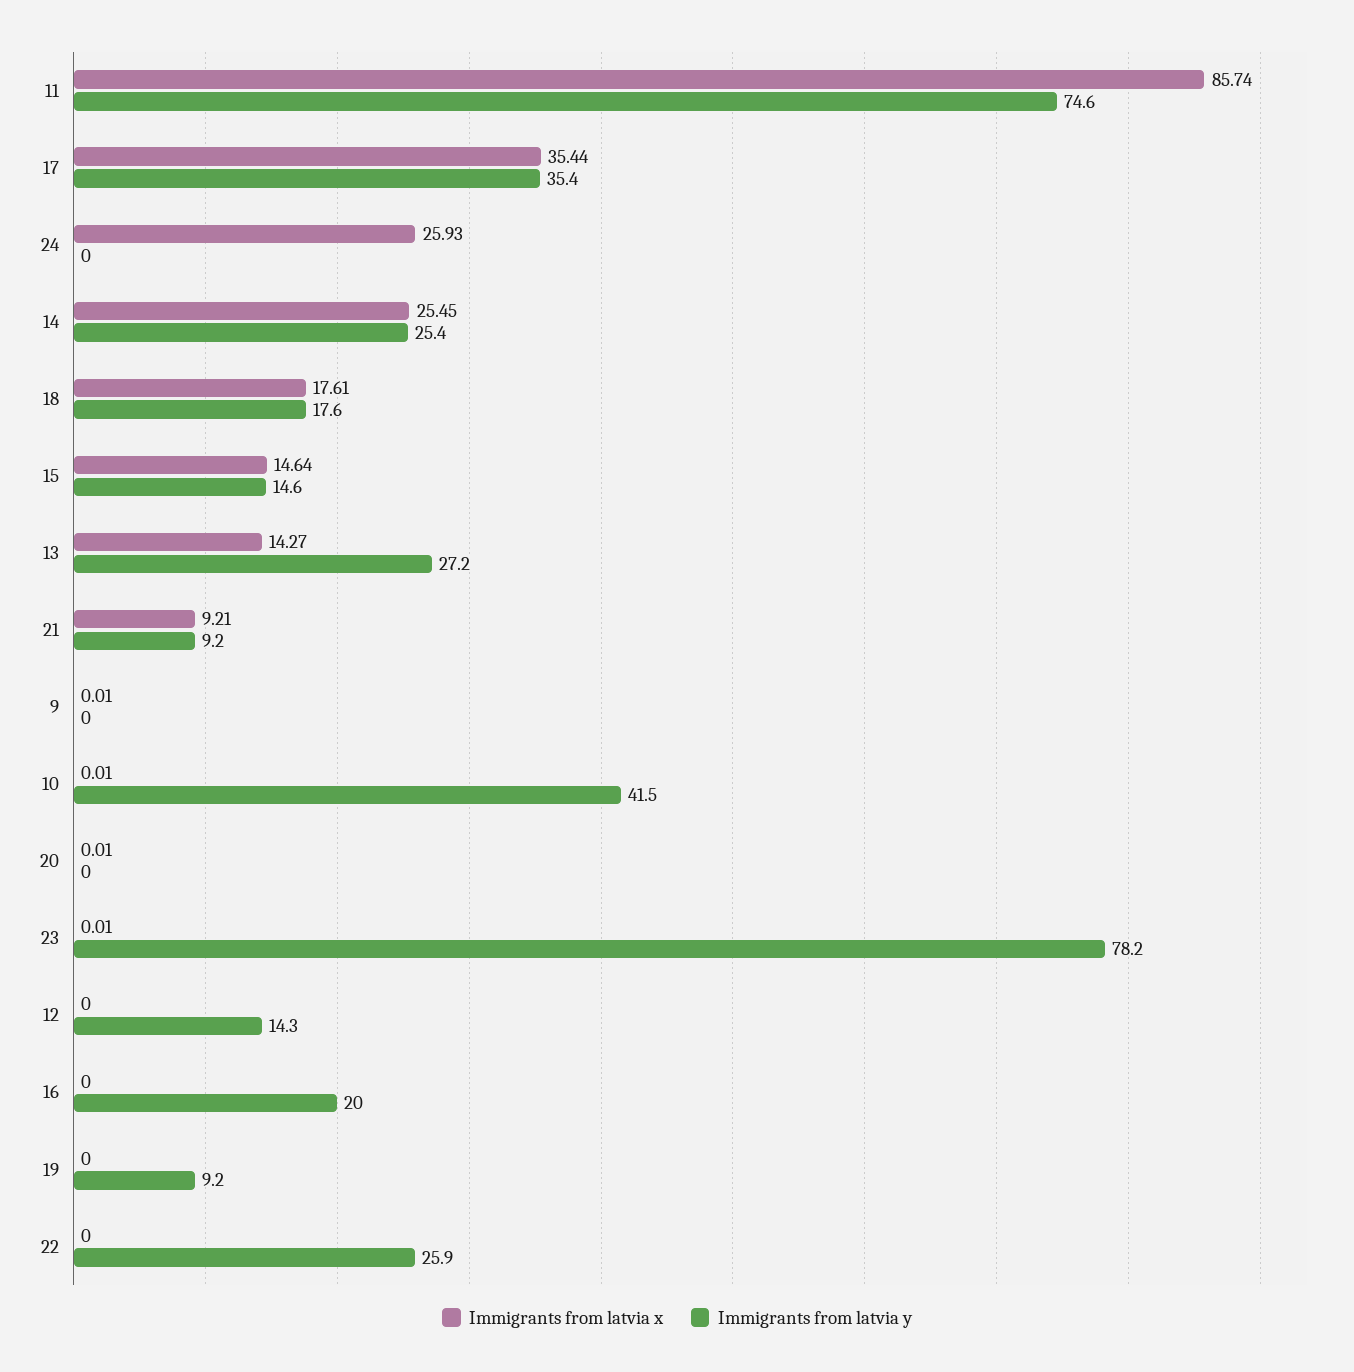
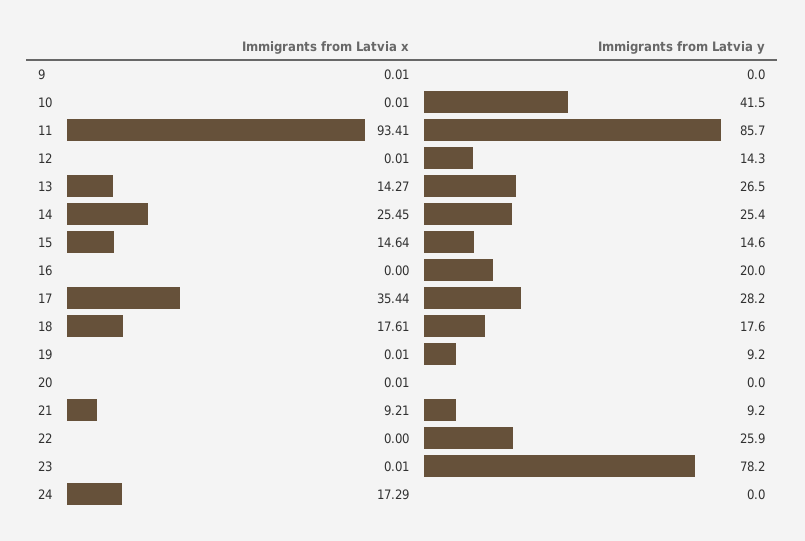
Immigrants from latvia x, 11: 85.74 -> 93.41
Immigrants from latvia y, 11: 74.6 -> 85.7
Immigrants from latvia y, 17: 35.4 -> 28.2
Immigrants from latvia x, 24: 25.93 -> 17.29
Immigrants from latvia y, 13: 27.2 -> 26.5
Immigrants from latvia x, 12: 0 -> 0.01
Immigrants from latvia x, 19: 0 -> 0.01

